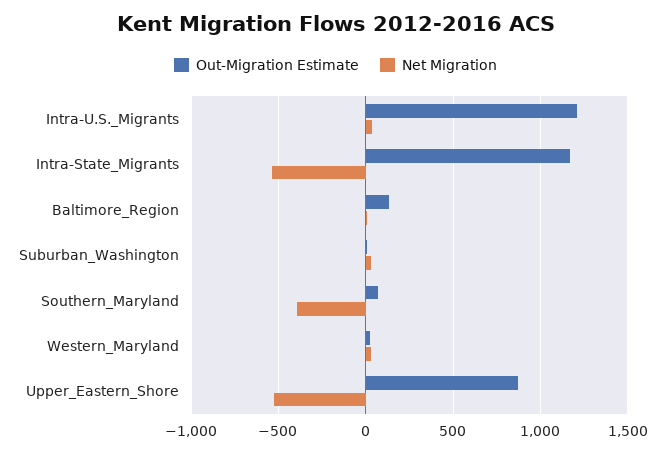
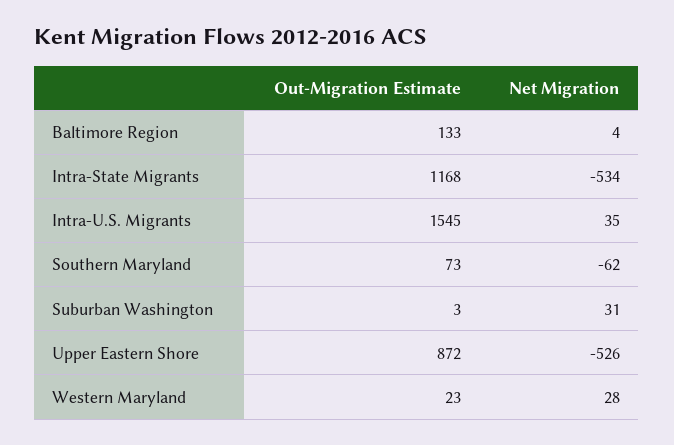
Out-Migration Estimate, Intra-U.S._Migrants: 1200 -> 1545
Net Migration, Southern_Maryland: -400 -> -62

